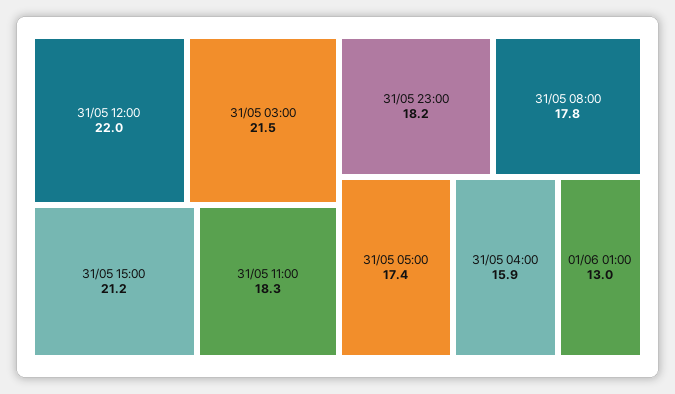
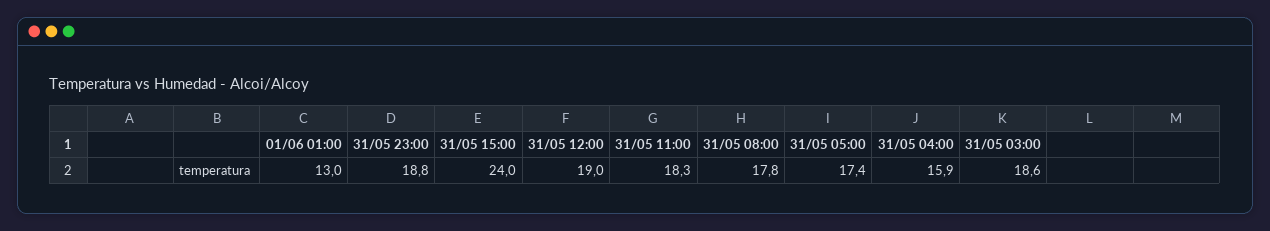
31/05 12:00: 22 -> 19
31/05 03:00: 21.5 -> 18.6
31/05 15:00: 21.2 -> 24
31/05 23:00: 18.2 -> 18.8

